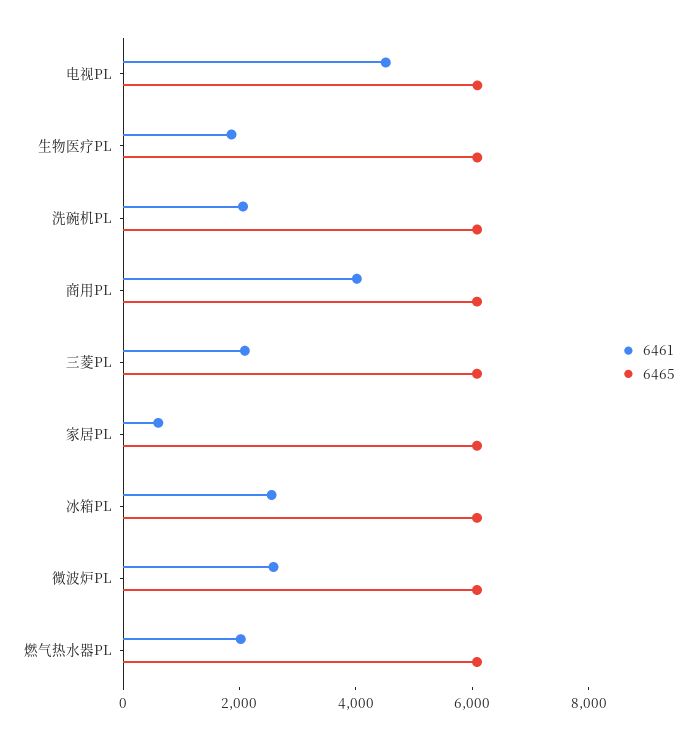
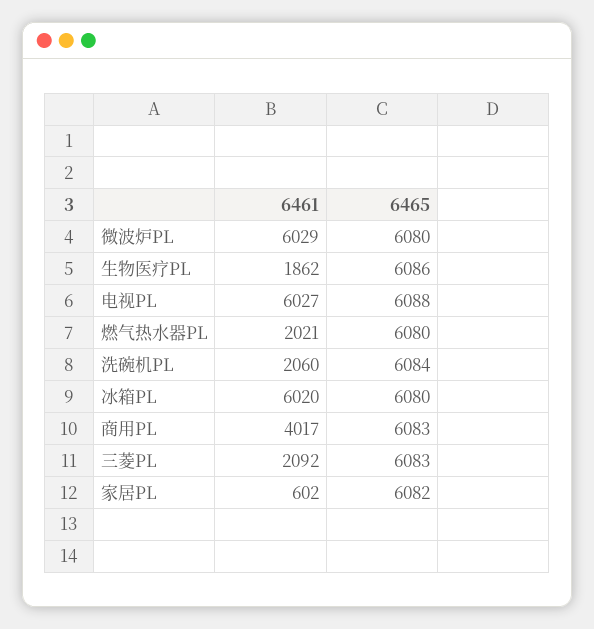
6461, 电视PL: 4500 -> 6027
6461, 冰箱PL: 2500 -> 6020
6461, 微波炉PL: 2500 -> 6029

